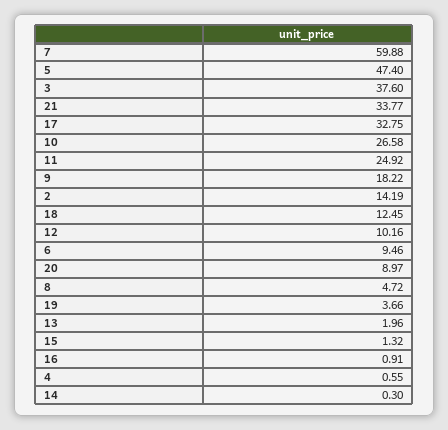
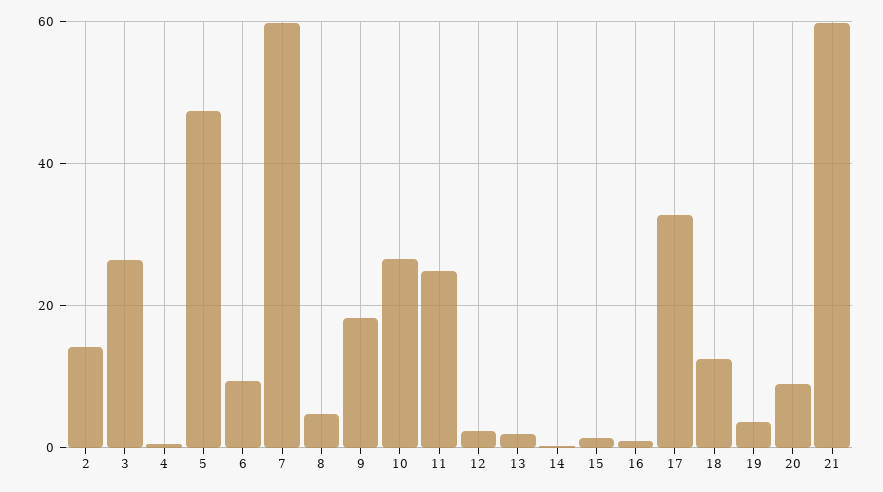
3: 37.6 -> 26
21: 33.77 -> 60
12: 10.16 -> 2

